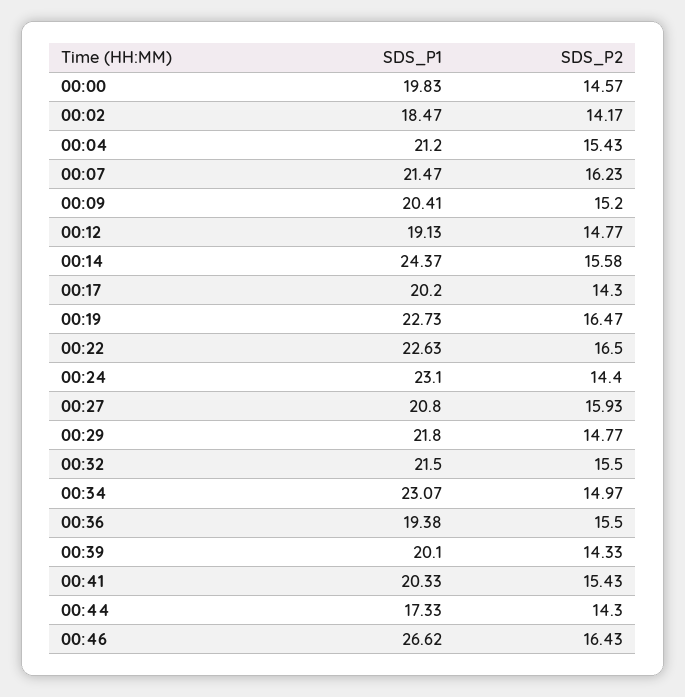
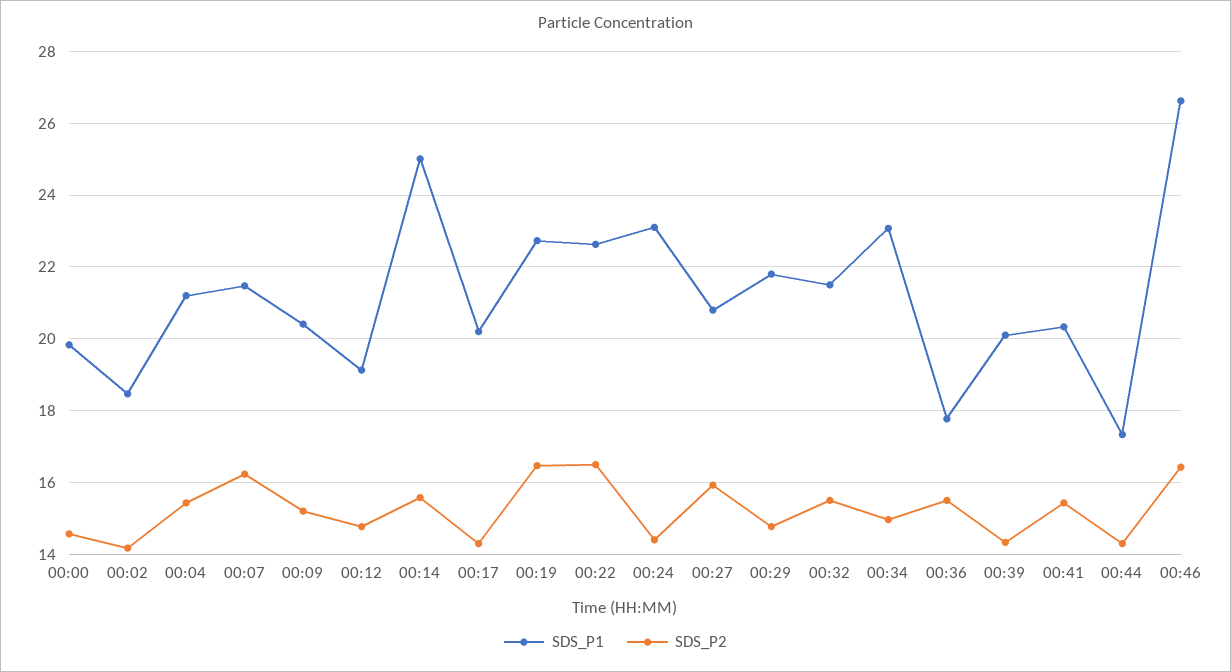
SDS_P1, 00:14: 24.37 -> 25
SDS_P1, 00:36: 19.38 -> 17.8

